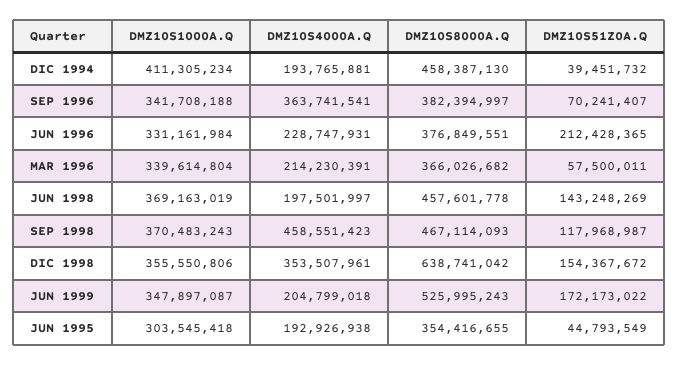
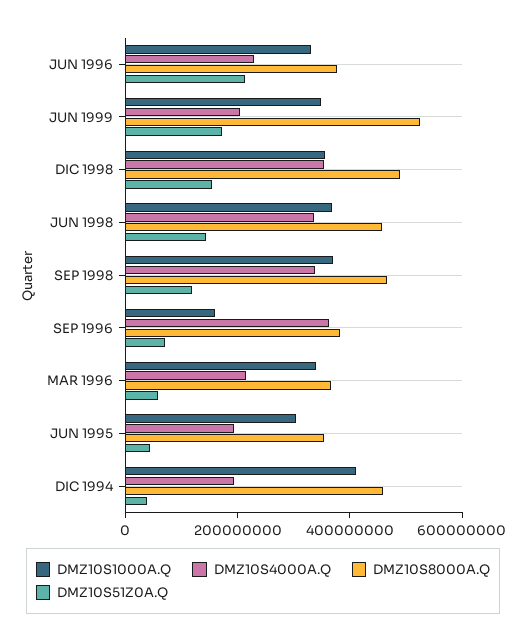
DMZ10S1000A.Q, SEP 1996: 341708188 -> 150000000
DMZ10S4000A.Q, JUN 1998: 197501997 -> 350000000
DMZ10S4000A.Q, SEP 1998: 458551423 -> 350000000
DMZ10S8000A.Q, DIC 1998: 638741042 -> 500000000

